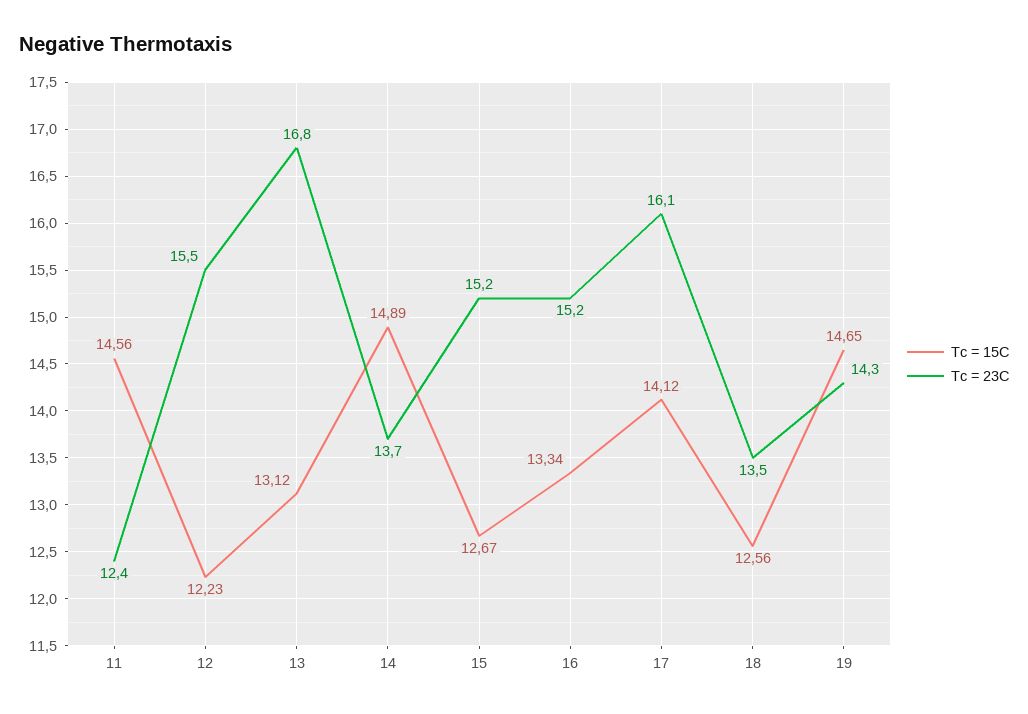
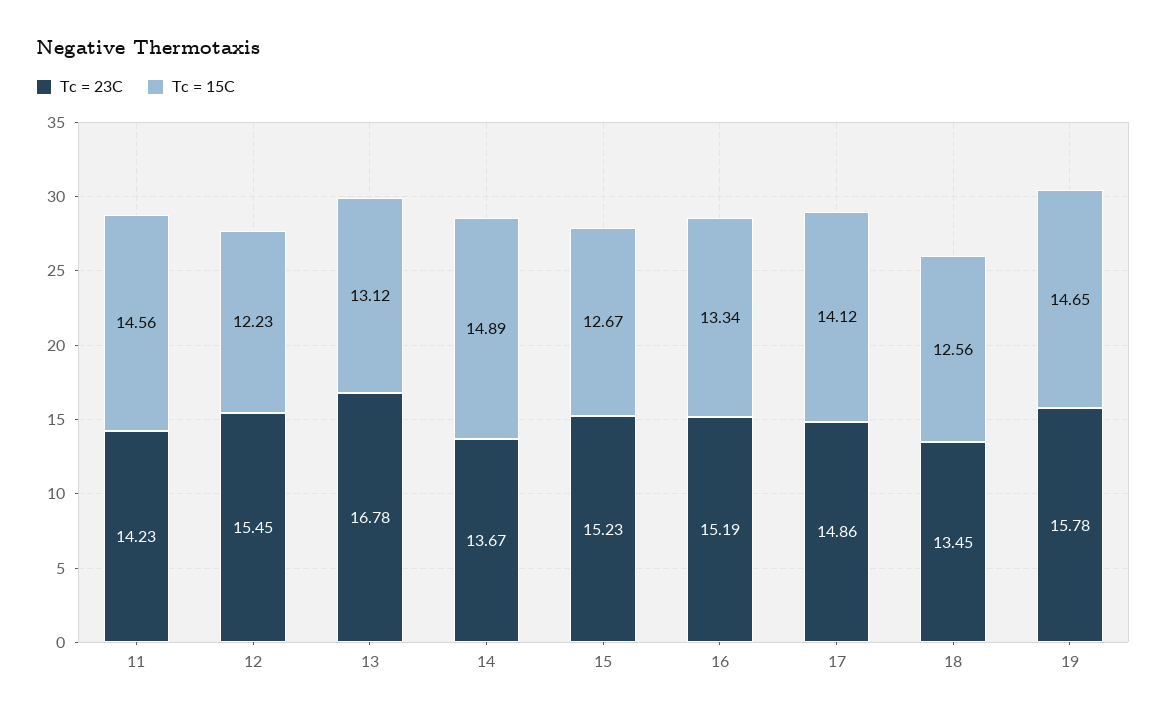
Tc = 23C, 11: 12.4 -> 14.23
Tc = 23C, 17: 16.1 -> 14.86
Tc = 23C, 19: 14.3 -> 15.78

